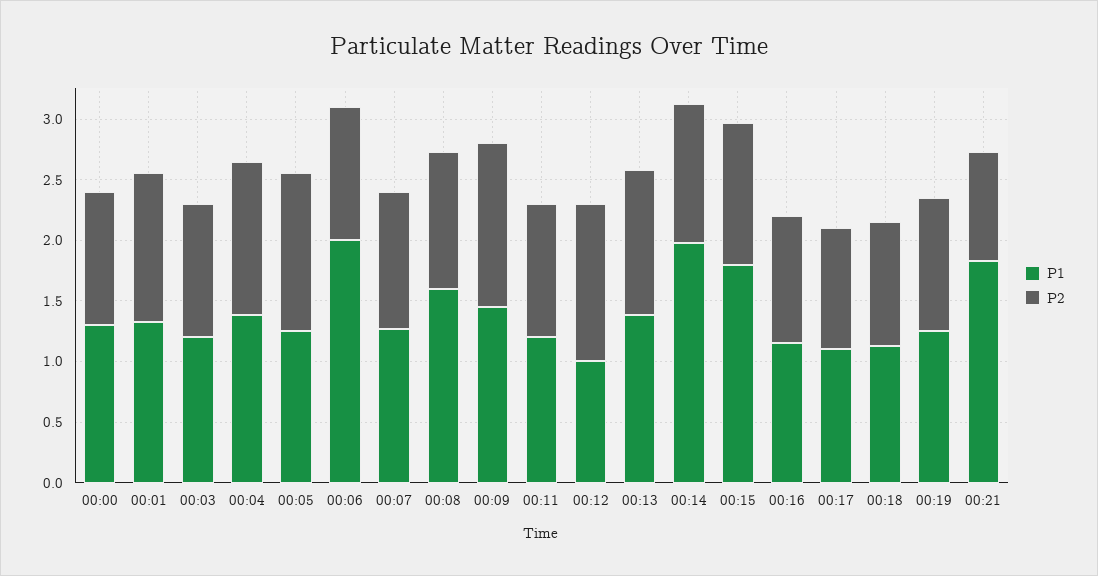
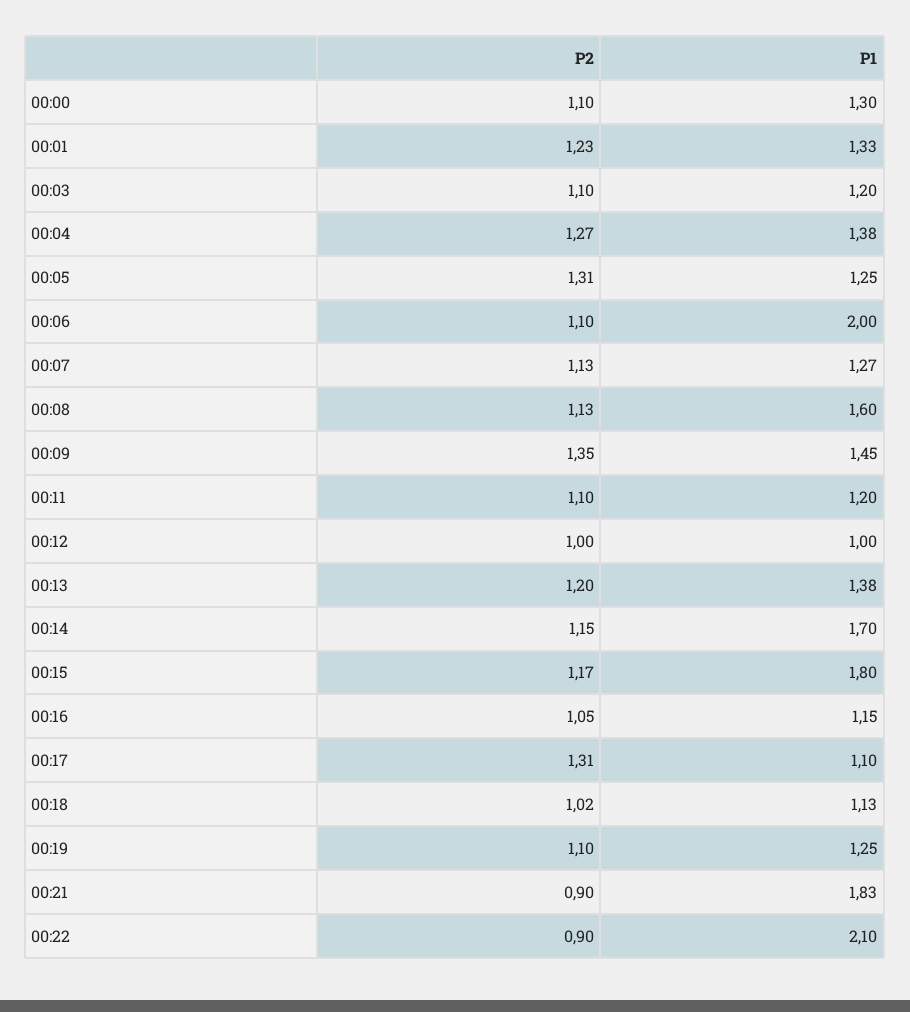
P2, 00:12: 1.3 -> 1
P1, 00:14: 2 -> 1.7
P2, 00:17: 1 -> 1.31
P2, 00:22: none -> 0.9
P1, 00:22: none -> 2.1

